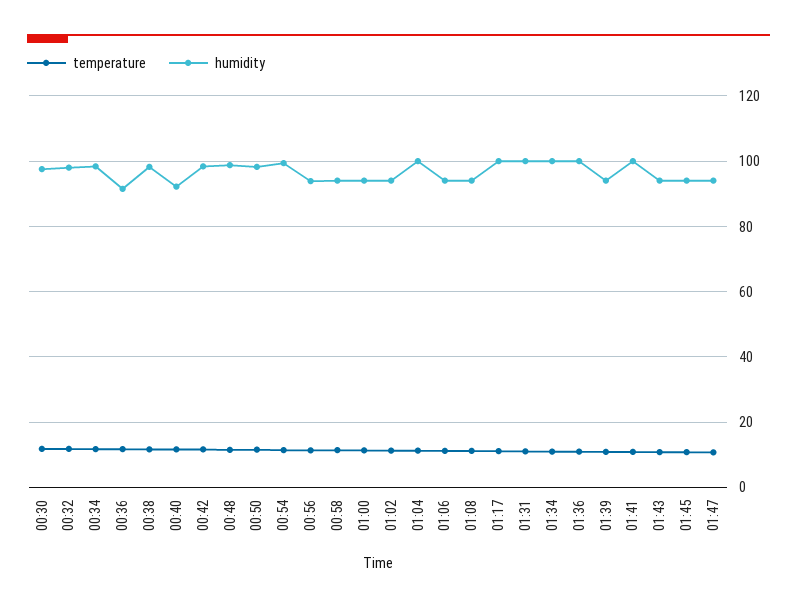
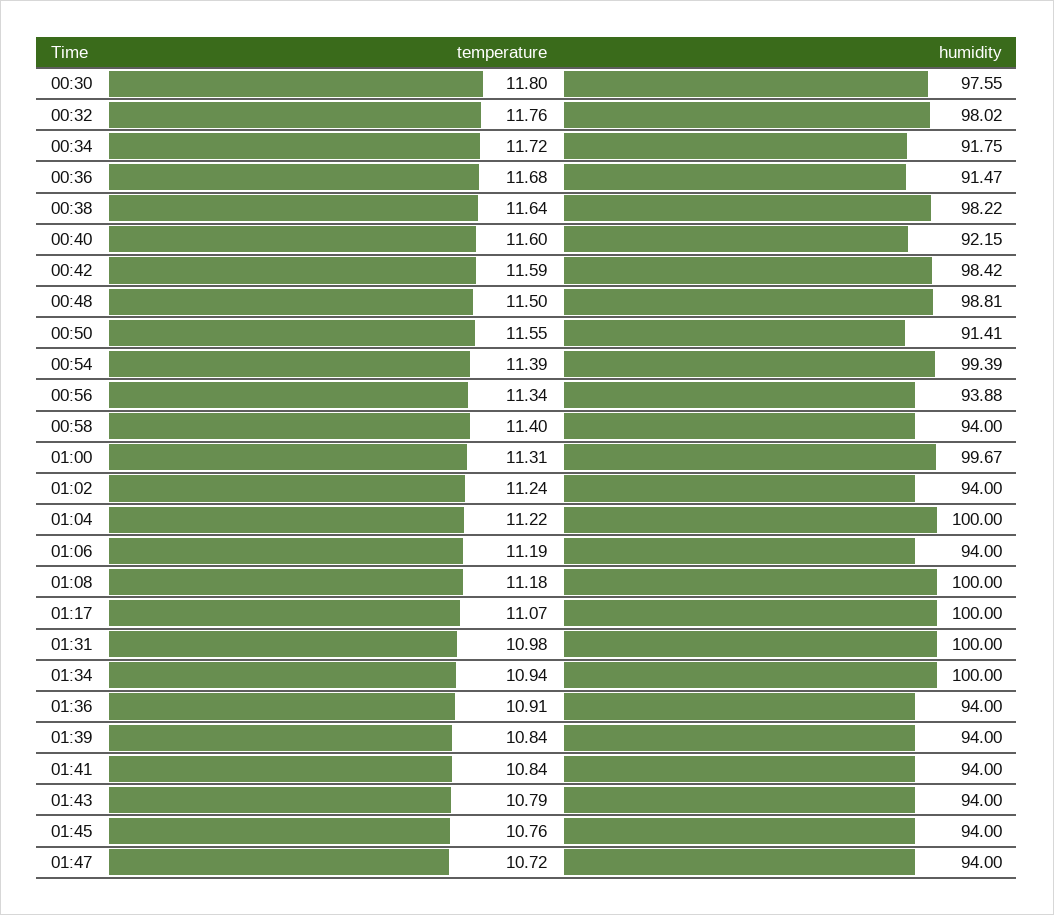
humidity, 00:34: 98 -> 91.75
humidity, 00:50: 98 -> 91.41
humidity, 01:00: 94 -> 99.67
humidity, 01:08: 94 -> 100
humidity, 01:36: 100 -> 94
humidity, 01:41: 100 -> 94

